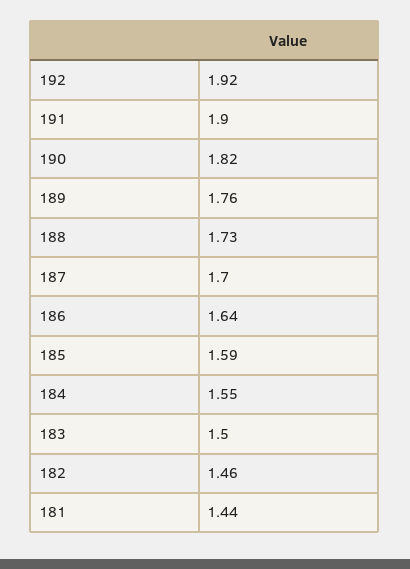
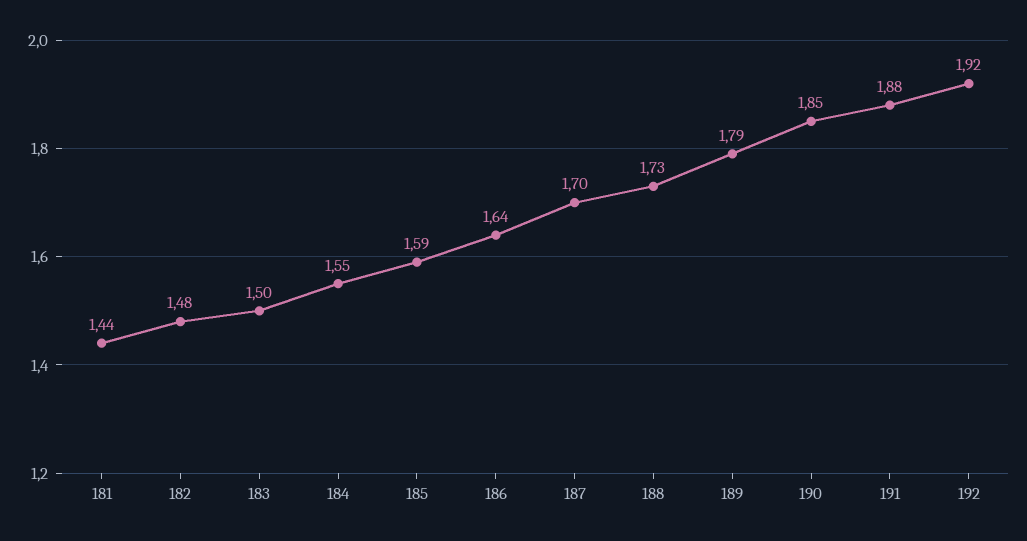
191: 1.9 -> 1.88
190: 1.82 -> 1.85
189: 1.76 -> 1.79
182: 1.46 -> 1.48

